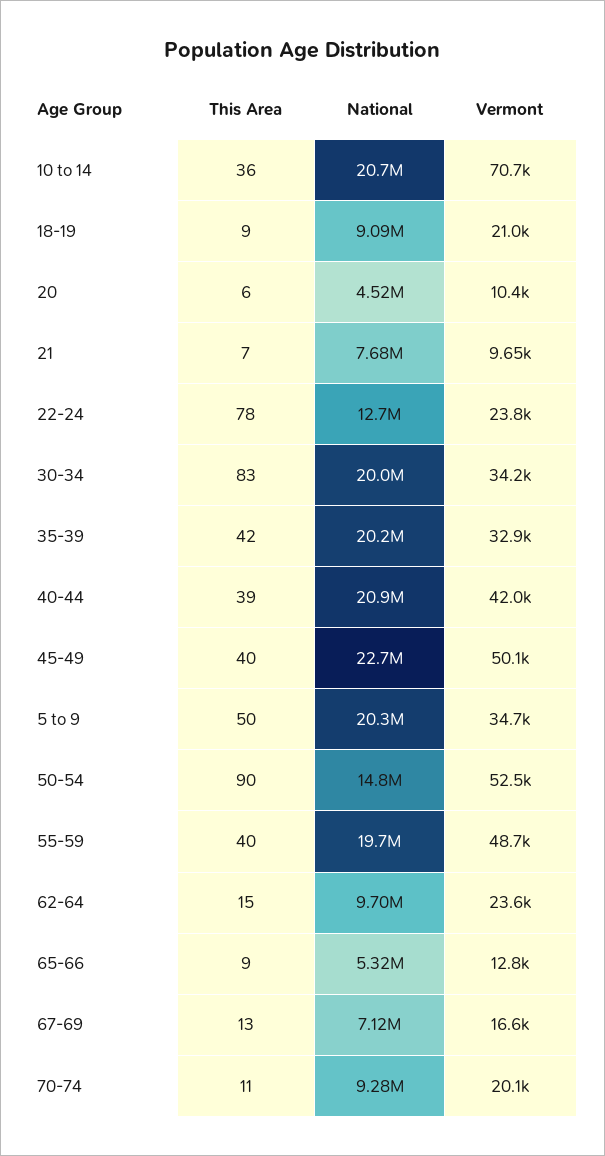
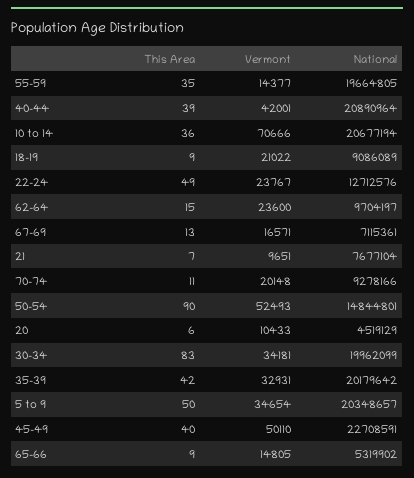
This Area, 22-24: 78 -> 49
This Area, 55-59: 40 -> 35
Vermont, 55-59: 48700 -> 14377
Vermont, 65-66: 12800 -> 14805

